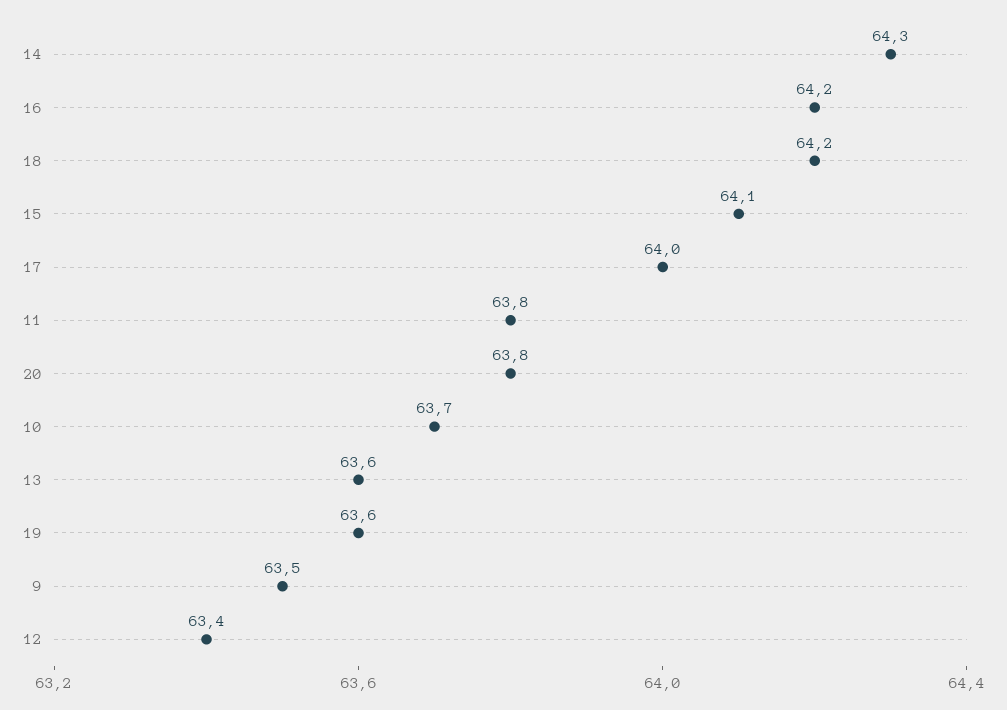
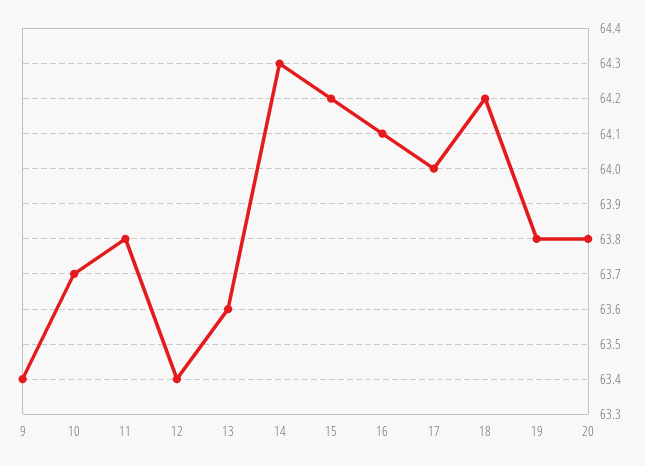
16: 64.2 -> 64.1
15: 64.1 -> 64.2
19: 63.6 -> 63.8
9: 63.5 -> 63.4

